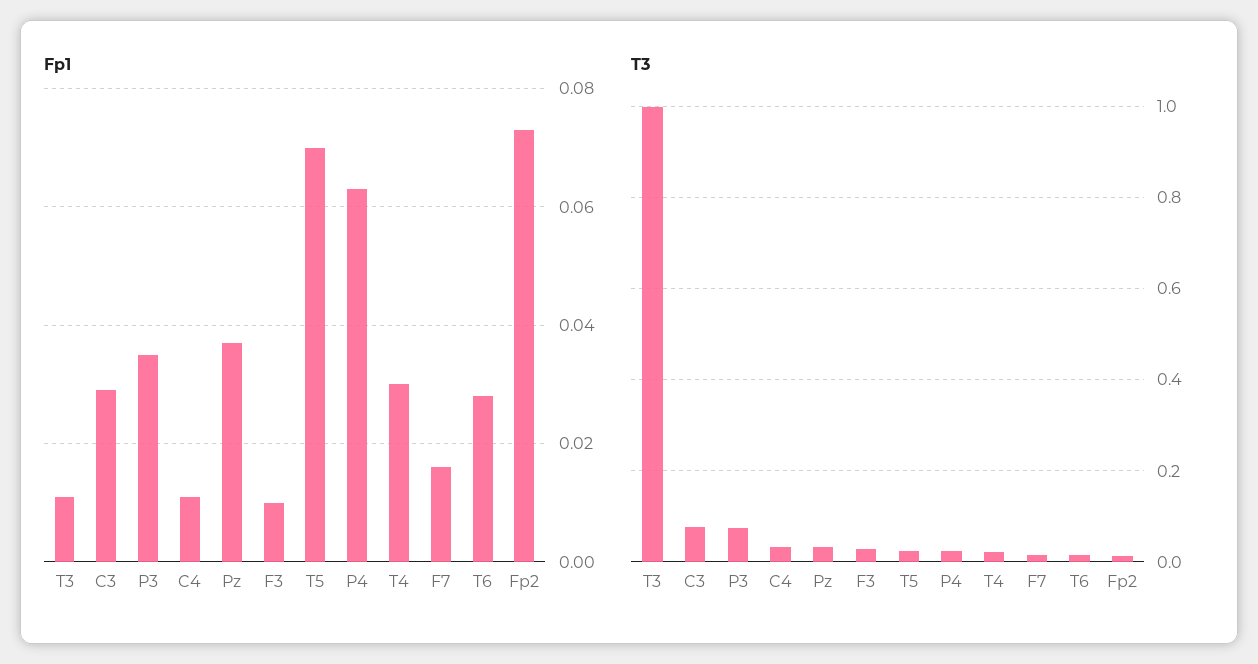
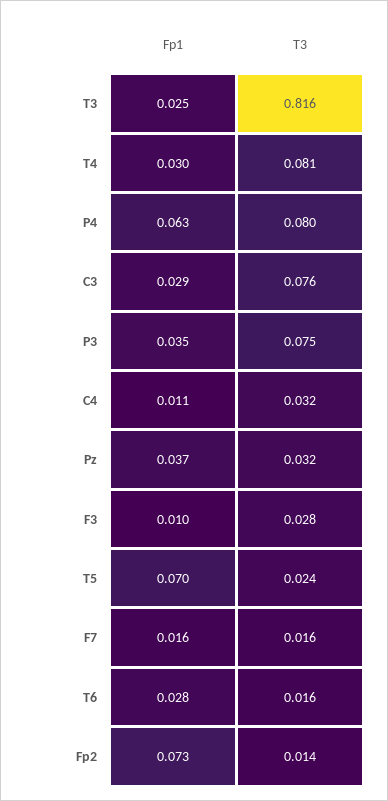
Fp1, T3: 0.01 -> 0.025
T3, T3: 1 -> 0.816
T3, P4: 0.02 -> 0.08
T3, T4: 0.02 -> 0.081

